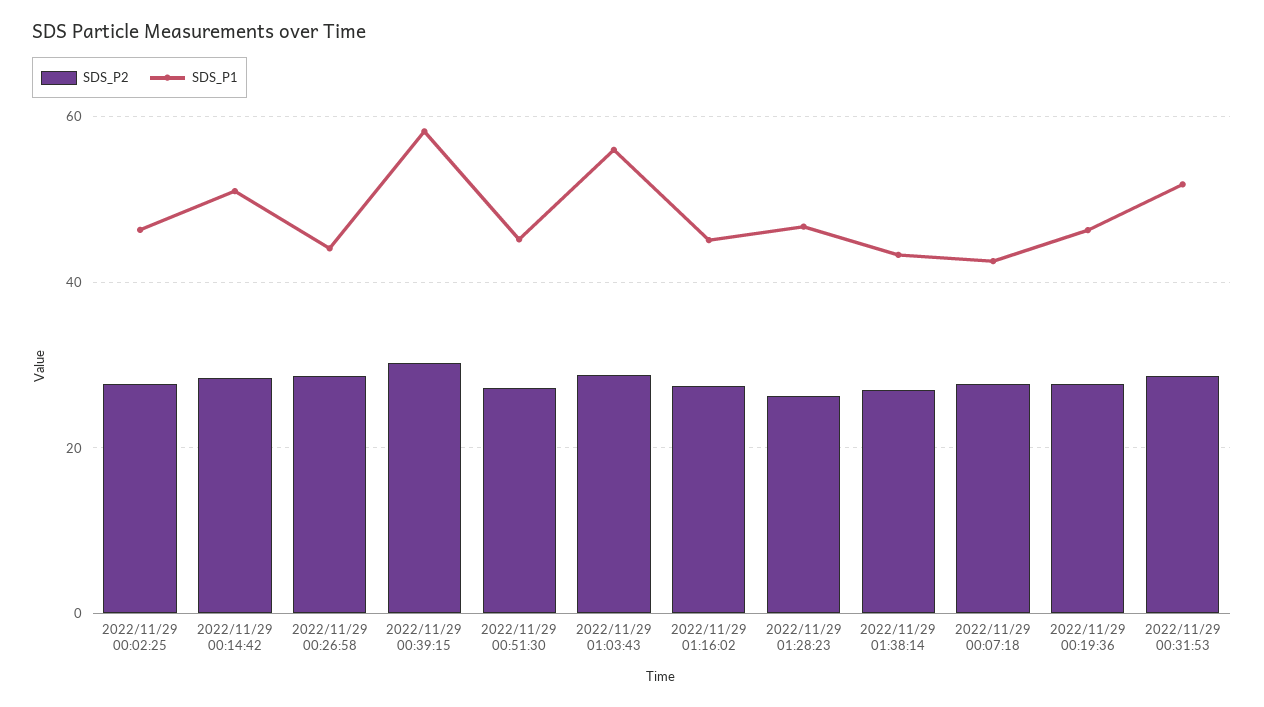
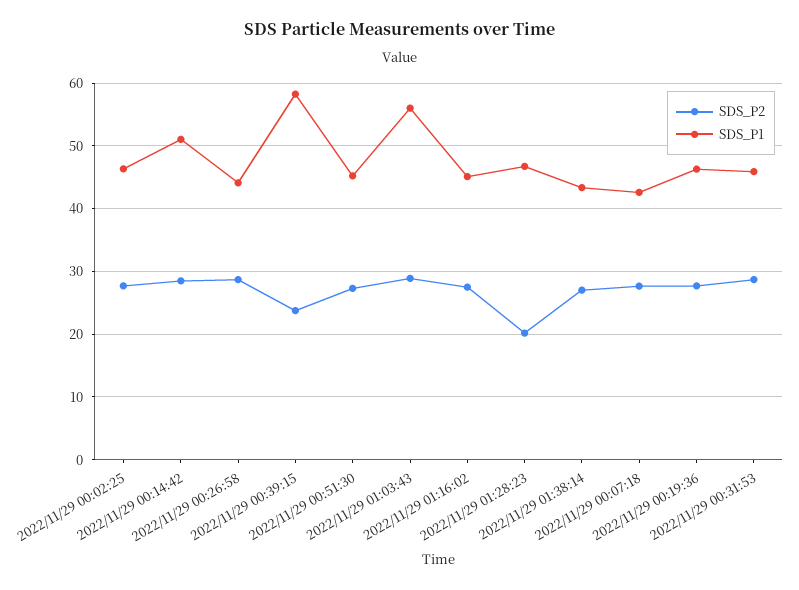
SDS_P2, 2022/11/29 00:39:15: 30 -> 24
SDS_P2, 2022/11/29 01:28:23: 26 -> 20
SDS_P1, 2022/11/29 00:31:53: 52 -> 46

